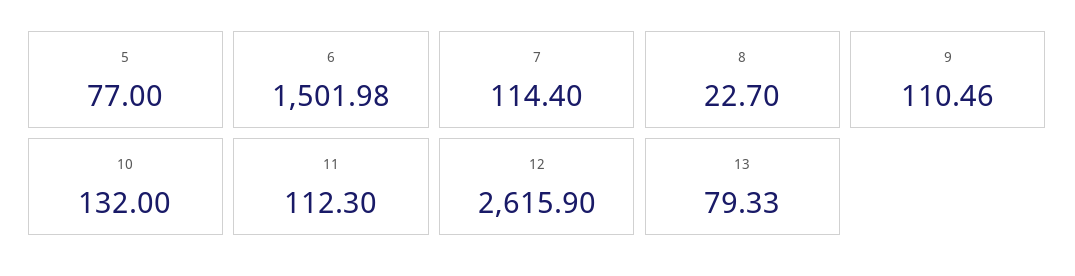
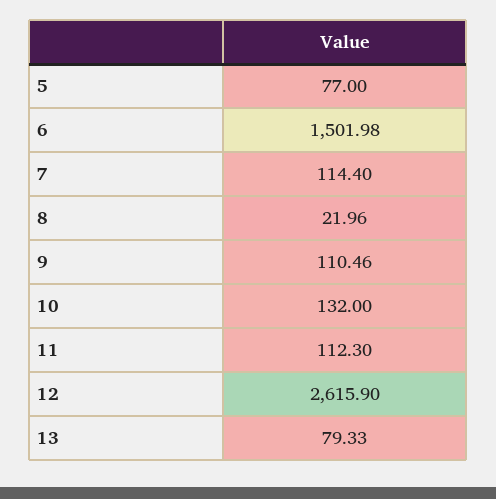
8: 22.7 -> 21.96

